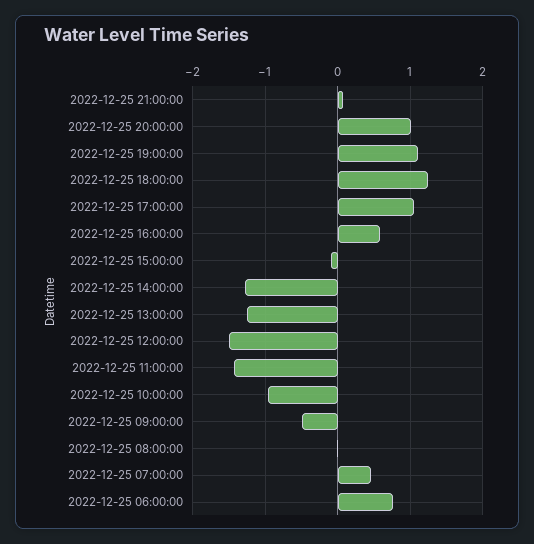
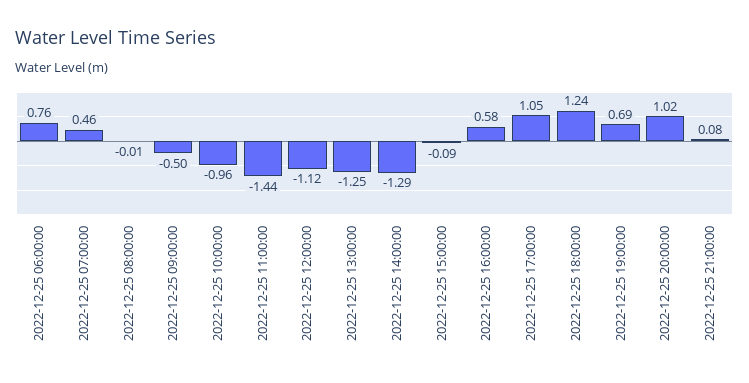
2022-12-25 19:00:00: 1.1 -> 0.69
2022-12-25 12:00:00: -1.5 -> -1.12

